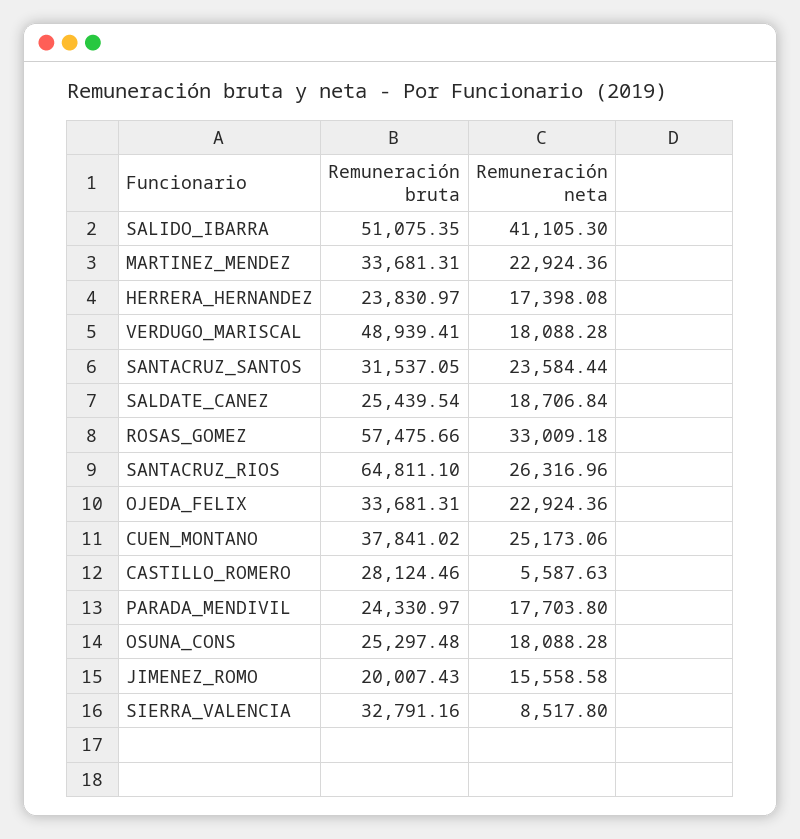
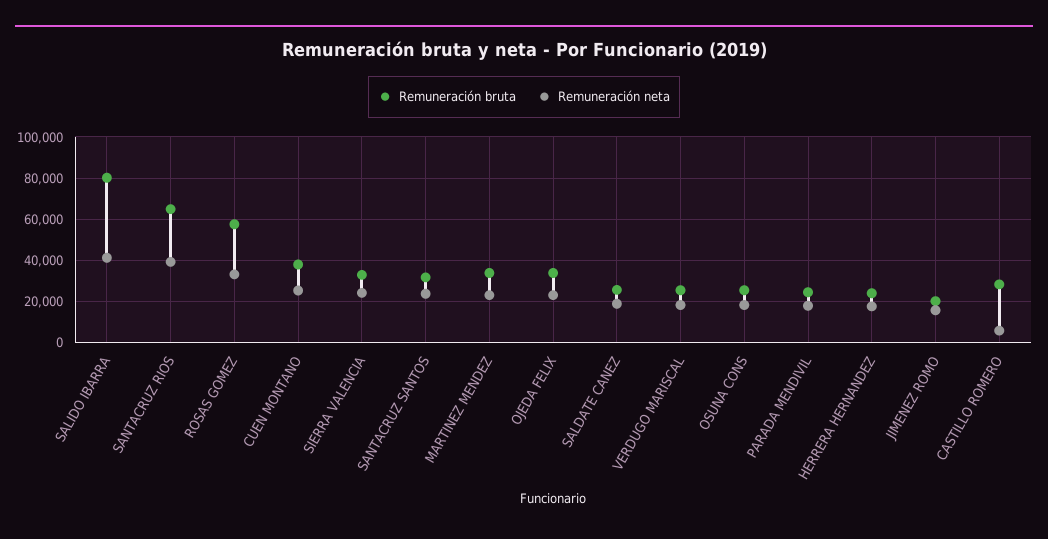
Remuneración bruta, SALIDO_IBARRA: 51075.35 -> 80000
Remuneración bruta, VERDUGO_MARISCAL: 48939.41 -> 25000
Remuneración neta, SANTACRUZ_RIOS: 26316.96 -> 40000
Remuneración neta, SIERRA_VALENCIA: 8517.8 -> 25000

